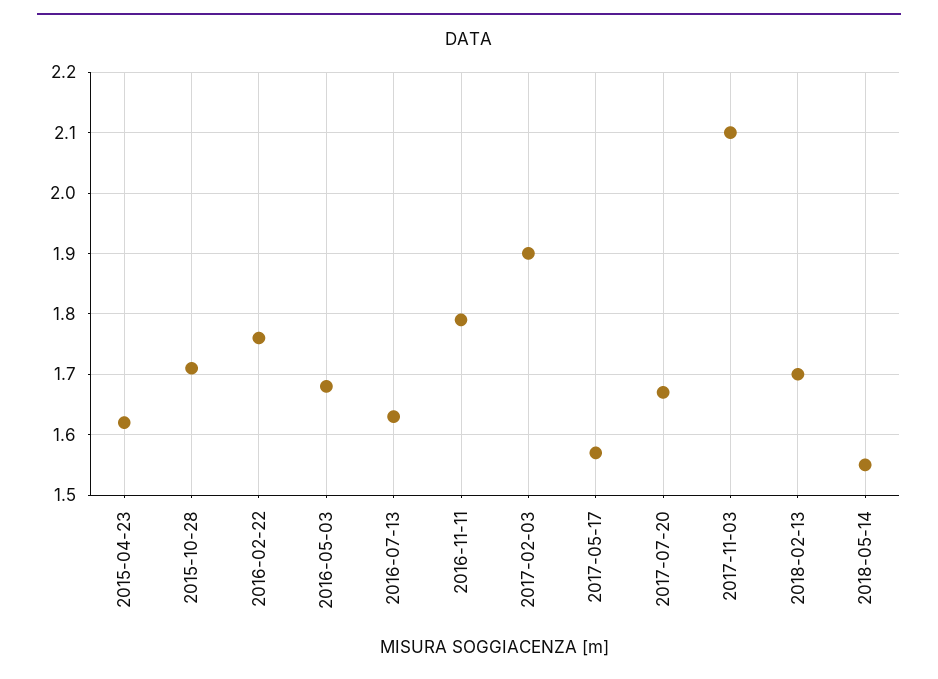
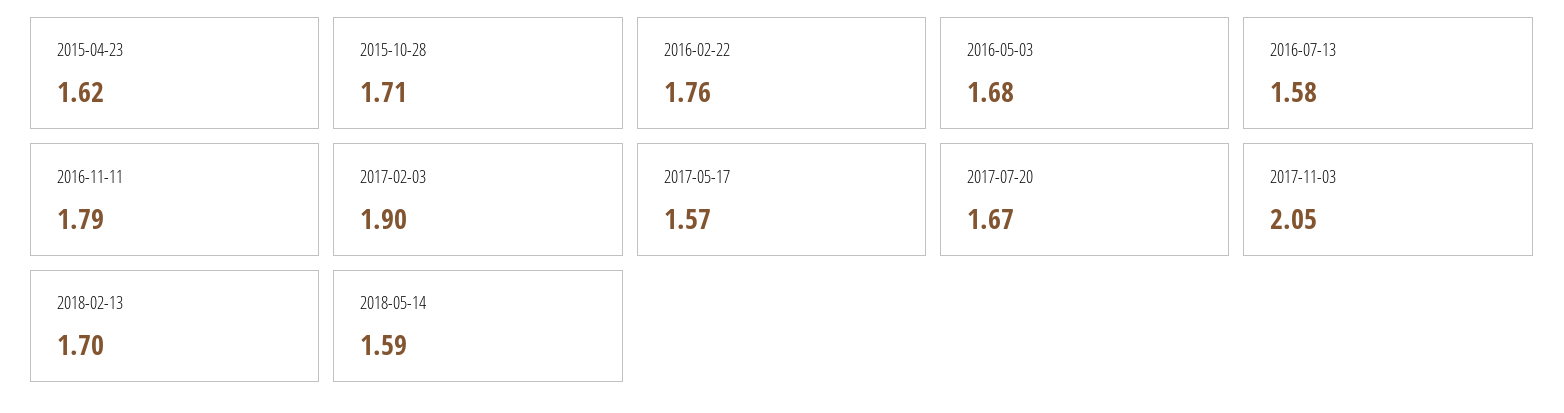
2016-07-13: 1.63 -> 1.58
2017-11-03: 2.1 -> 2.05
2018-05-14: 1.55 -> 1.59

